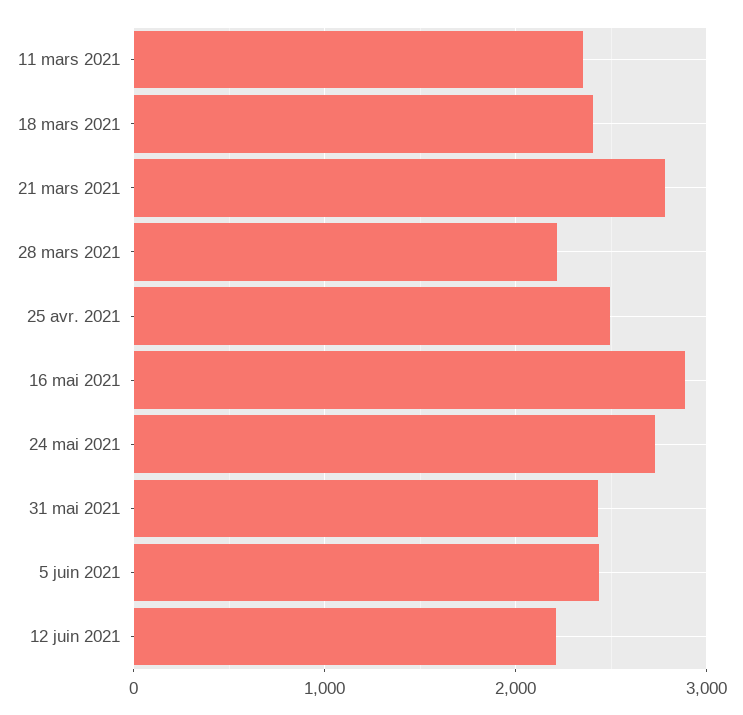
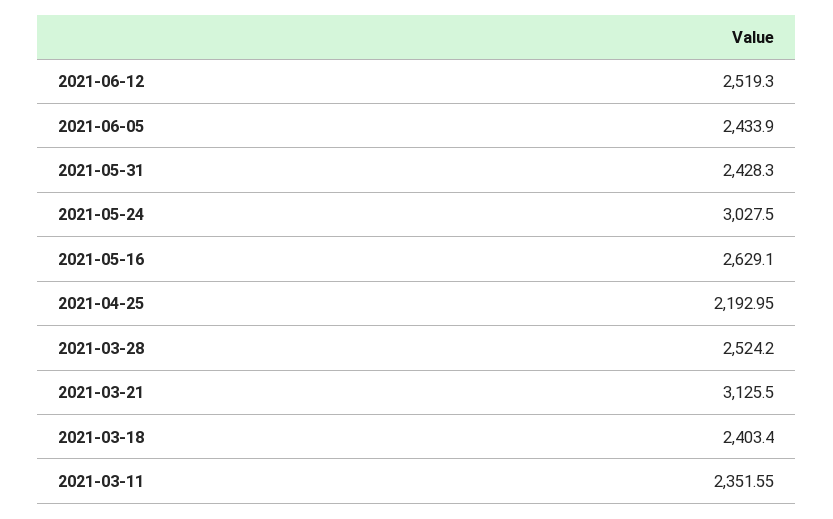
21 mars 2021: 2800 -> 3125.5
28 mars 2021: 2200 -> 2524.2
25 avr. 2021: 2500 -> 2192.95
16 mai 2021: 2900 -> 2629.1
24 mai 2021: 2700 -> 3027.5
12 juin 2021: 2200 -> 2519.3

